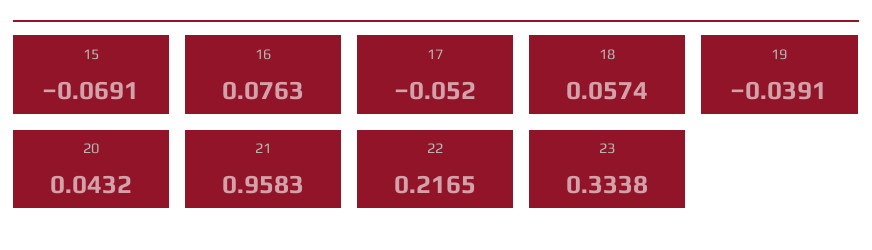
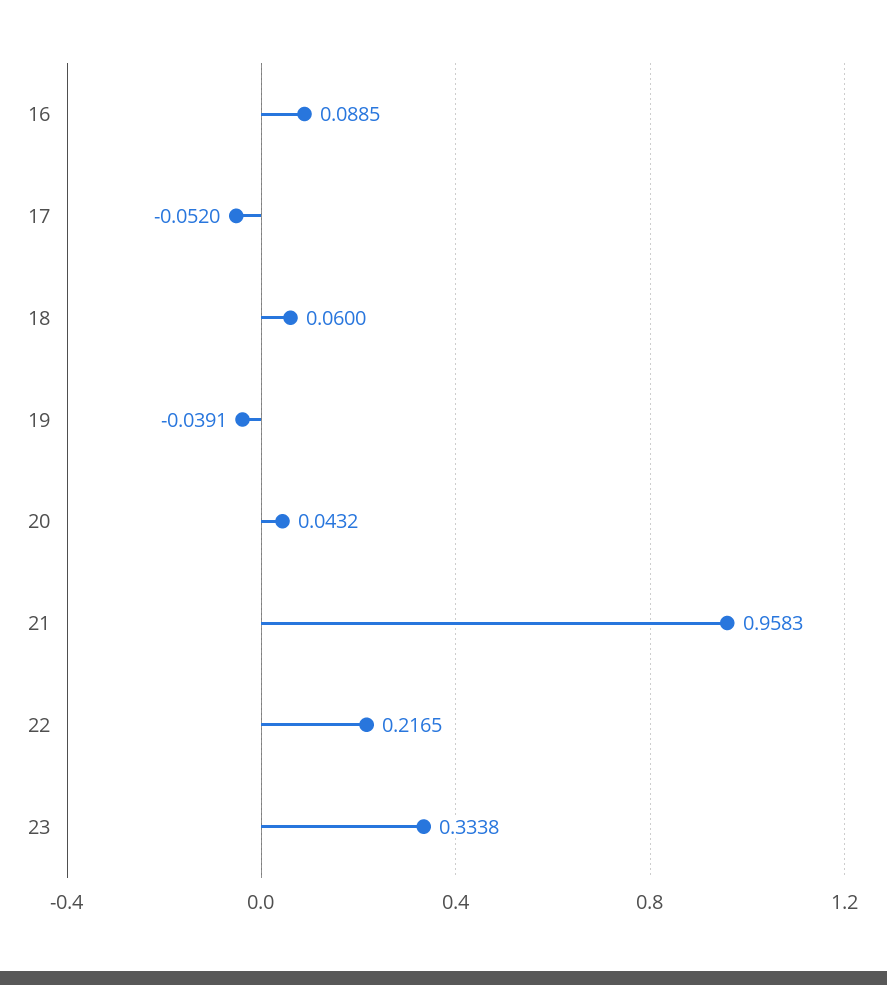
15: -0.0691 -> none
16: 0.0763 -> 0.0885
18: 0.0574 -> 0.06

